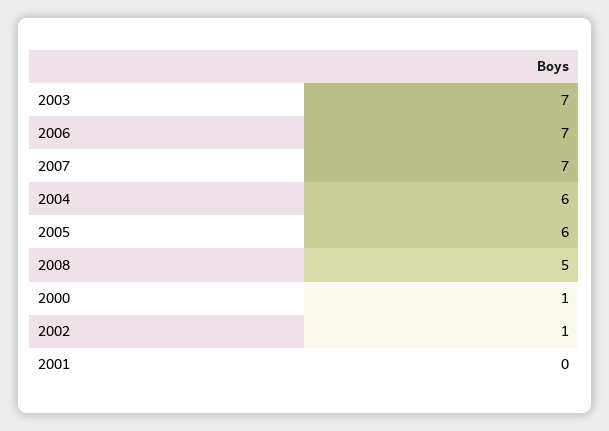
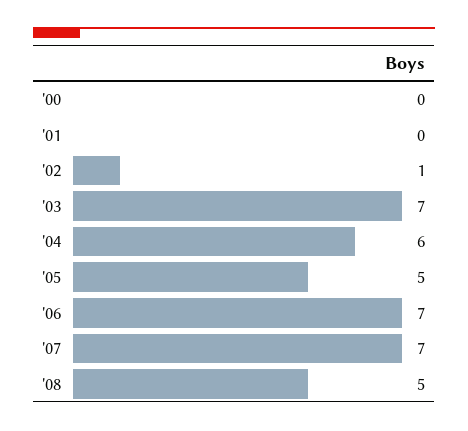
2005: 6 -> 5
2000: 1 -> 0

